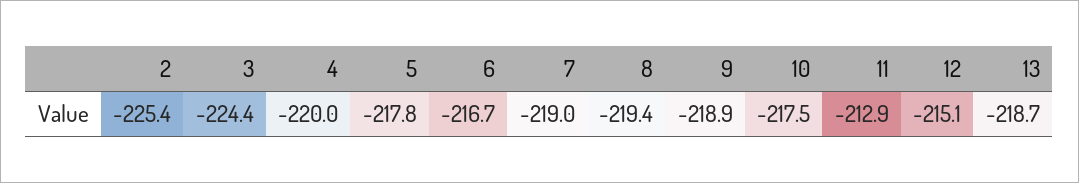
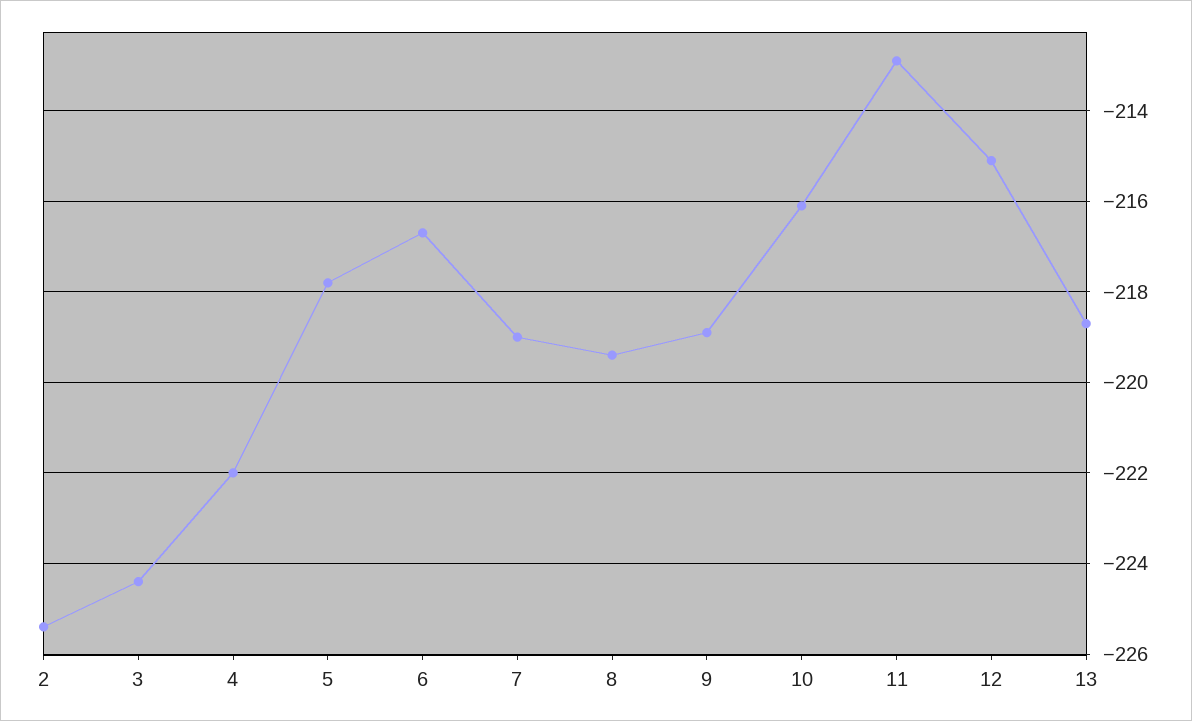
4: -220 -> -222
10: -217.5 -> -216

